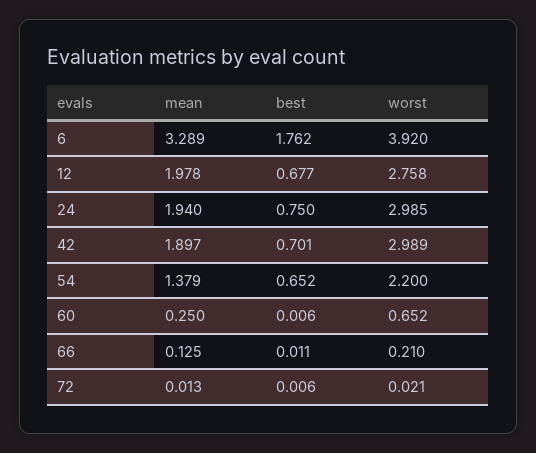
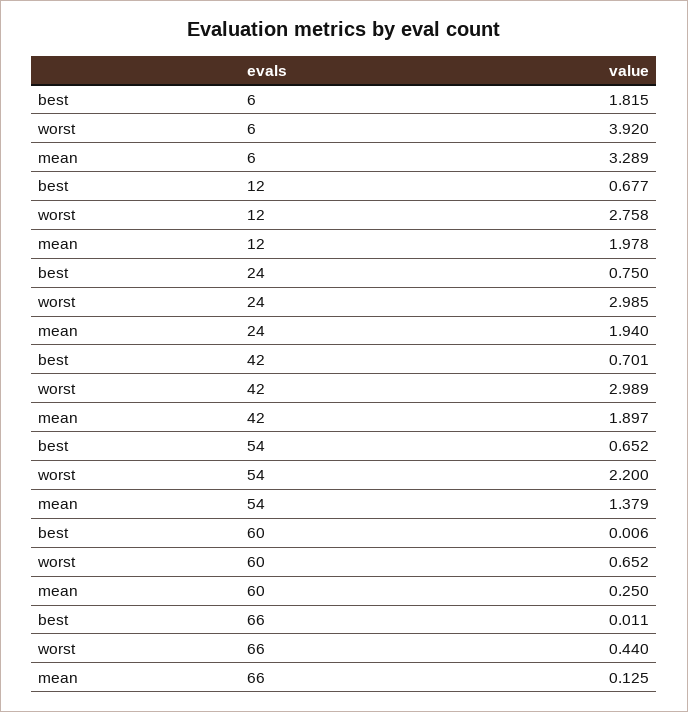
best, 6: 1.762 -> 1.815
worst, 66: 0.21 -> 0.44
mean, 72: 0.013 -> none
best, 72: 0.006 -> none
worst, 72: 0.021 -> none

